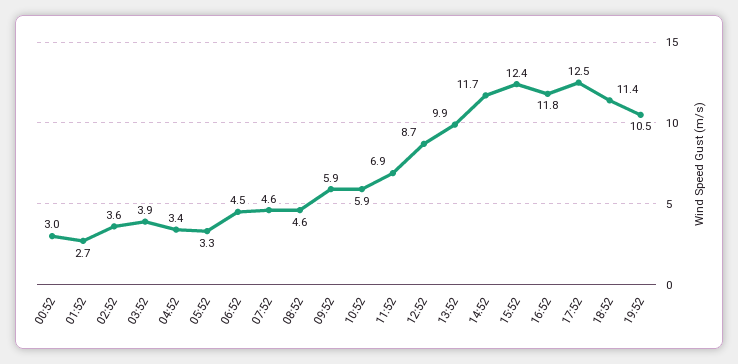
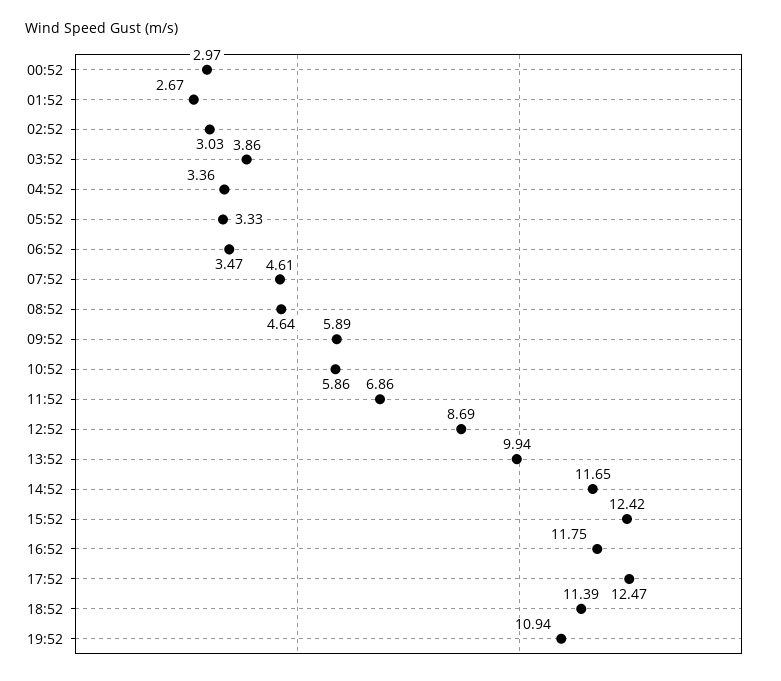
02:52: 3.6 -> 3.03
06:52: 4.5 -> 3.47
19:52: 10.5 -> 10.94

